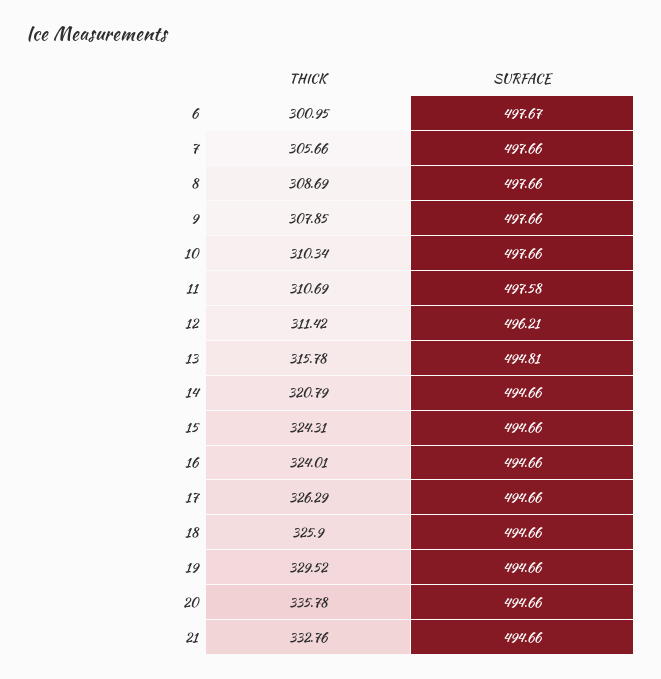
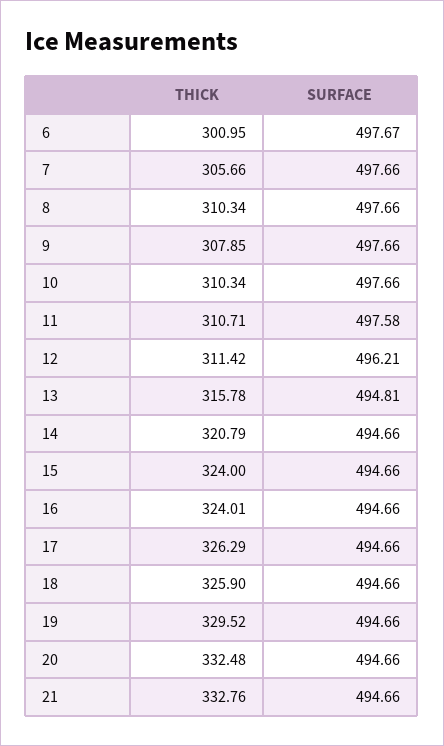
THICK, 8: 308.69 -> 310.34
THICK, 11: 310.69 -> 310.71
THICK, 15: 324.31 -> 324
THICK, 20: 335.78 -> 332.48

